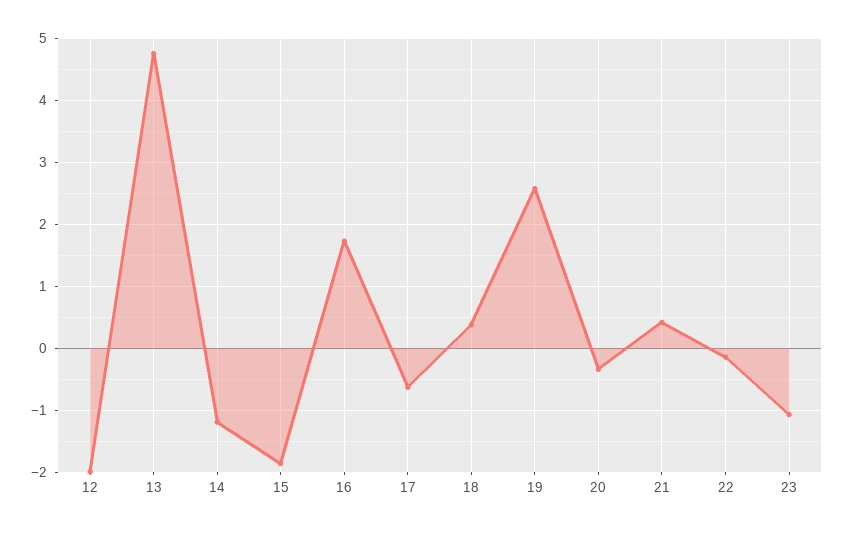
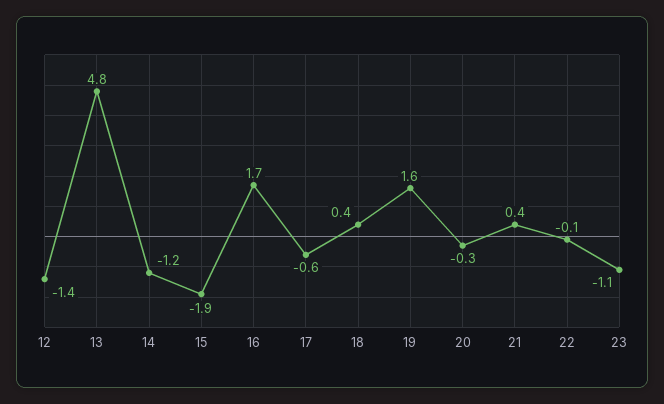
12: -2 -> -1.4
19: 2.6 -> 1.6

